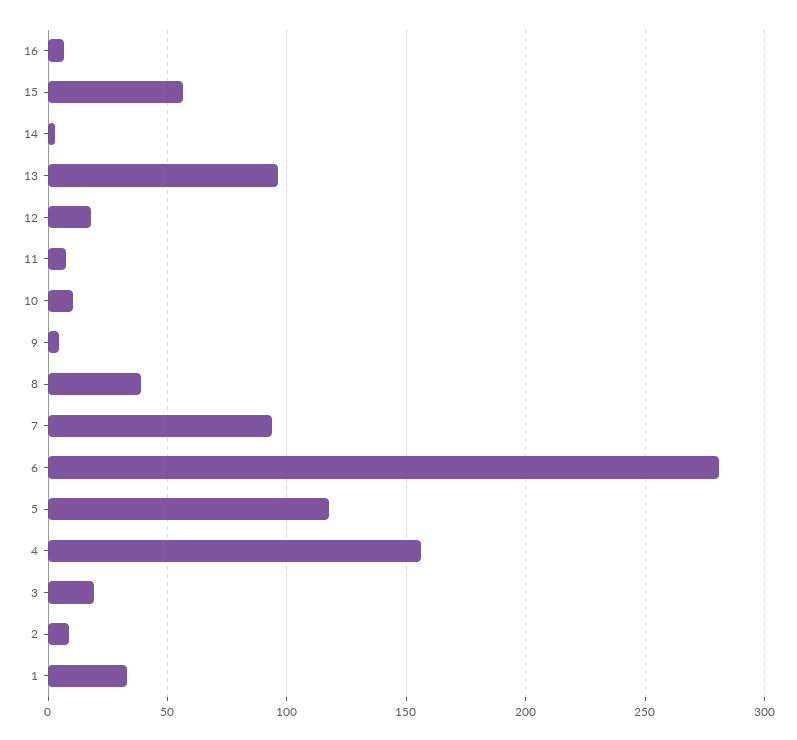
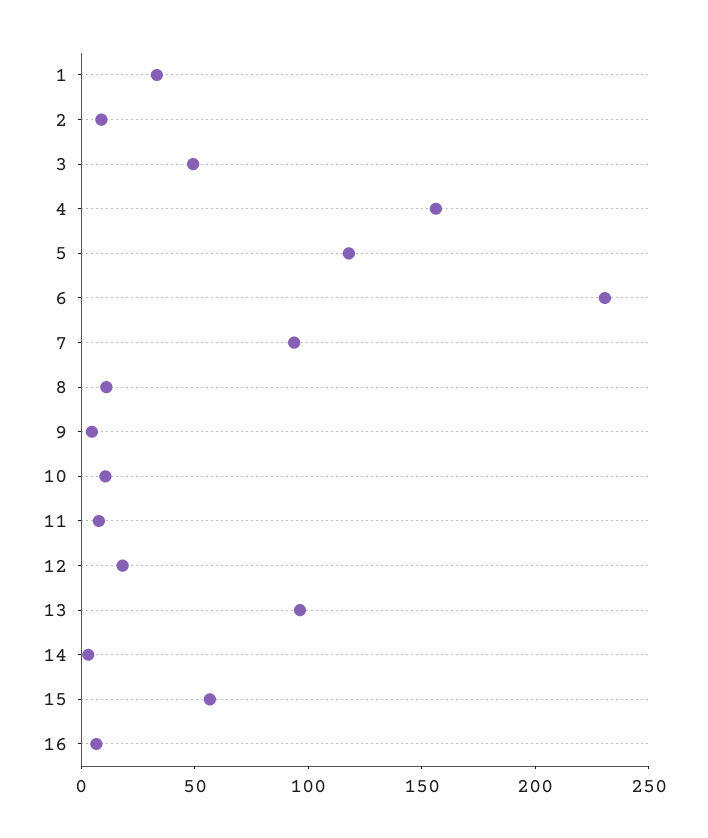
8: 40 -> 10
6: 280 -> 230
3: 20 -> 50

